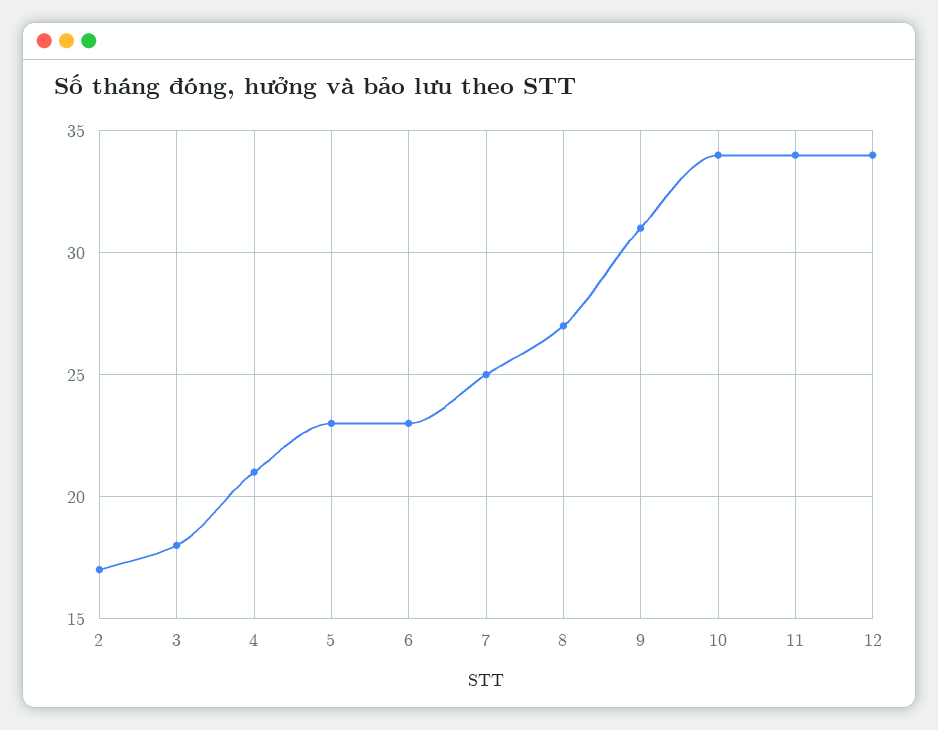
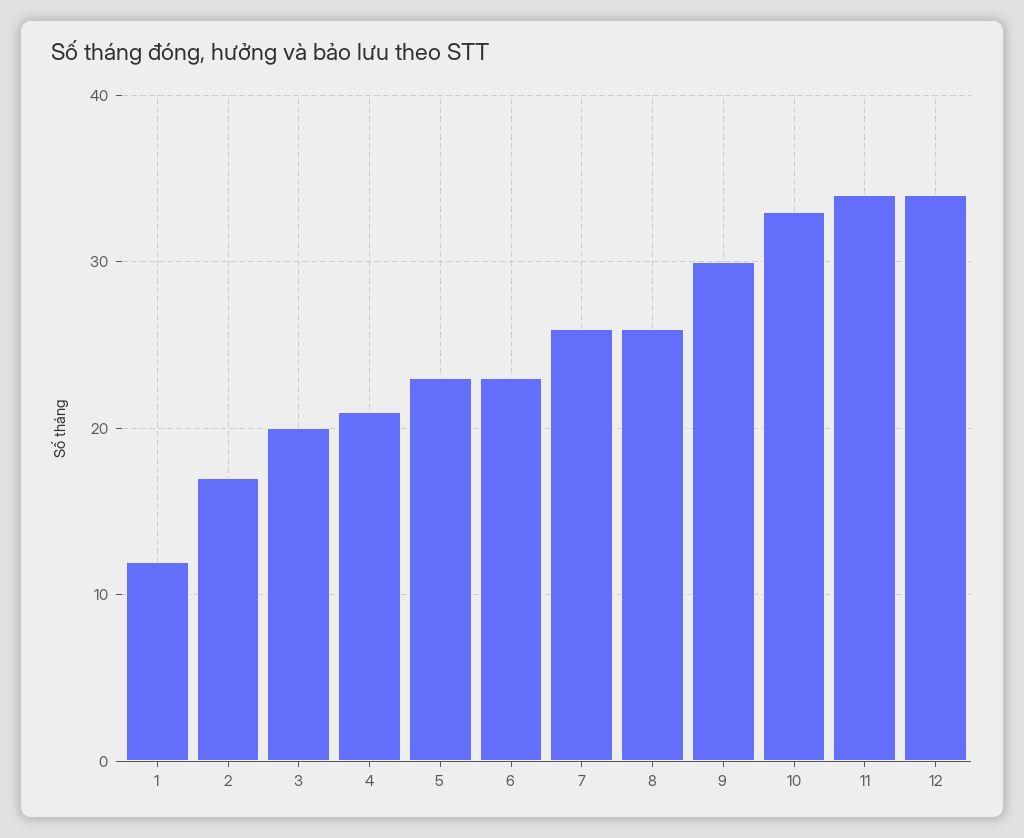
3: 18 -> 20
7: 25 -> 26
8: 27 -> 26
9: 31 -> 30
10: 34 -> 33
1: none -> 12

